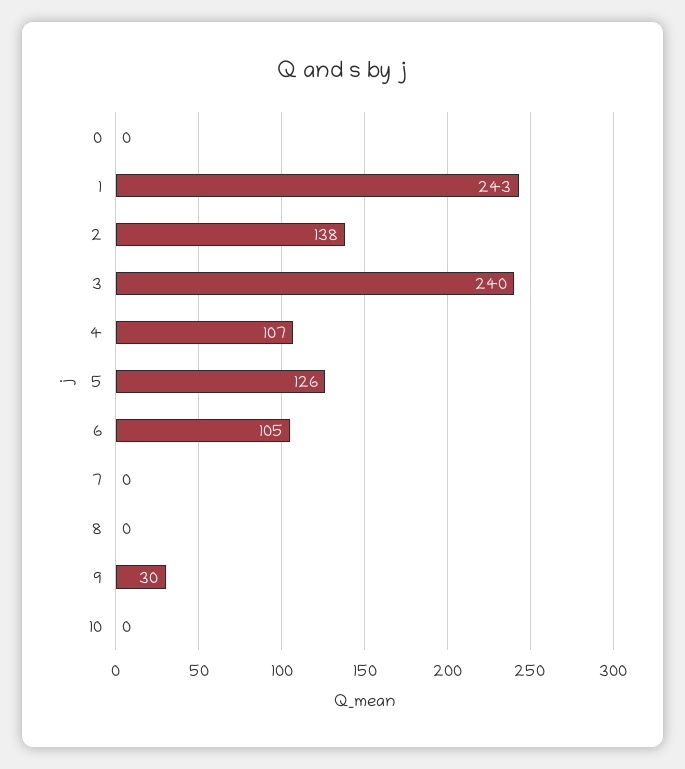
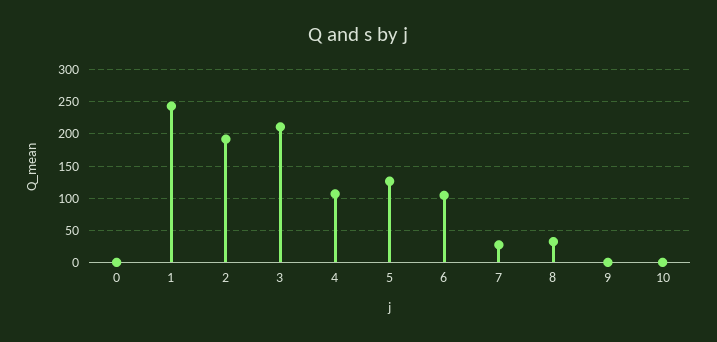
2: 138 -> 190
3: 240 -> 210
7: 0 -> 30
8: 0 -> 30
9: 30 -> 0

